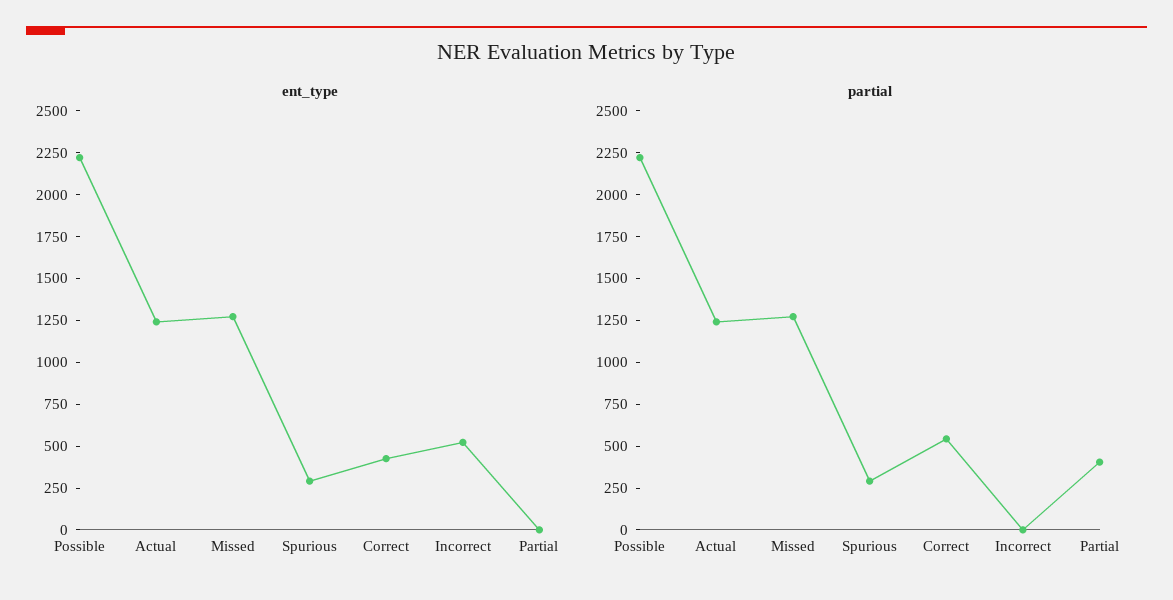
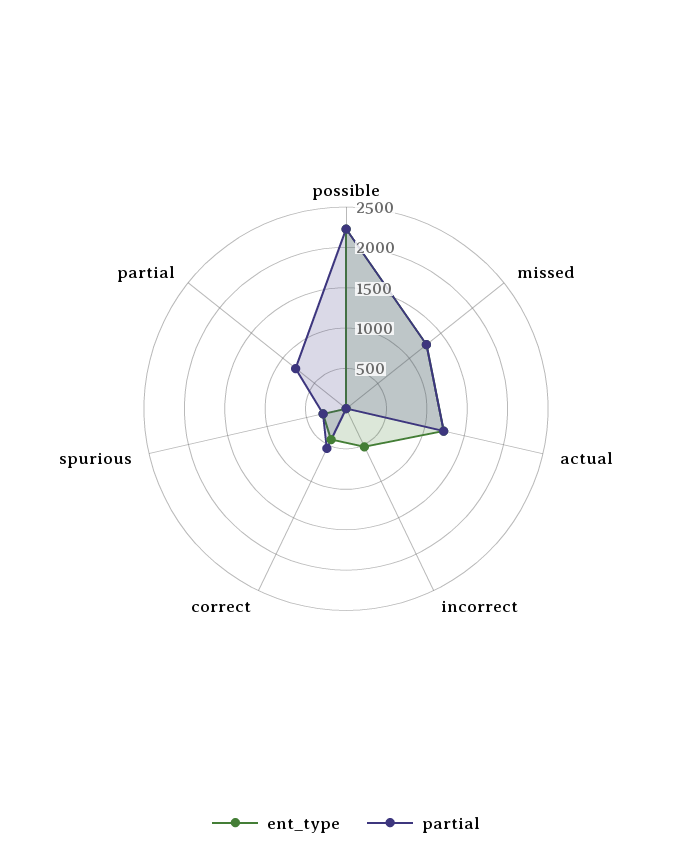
partial, Partial: 400 -> 800

